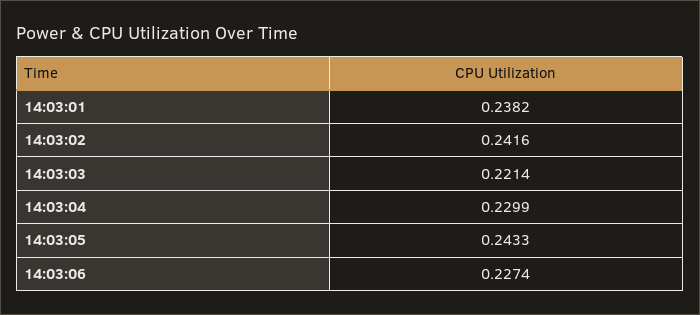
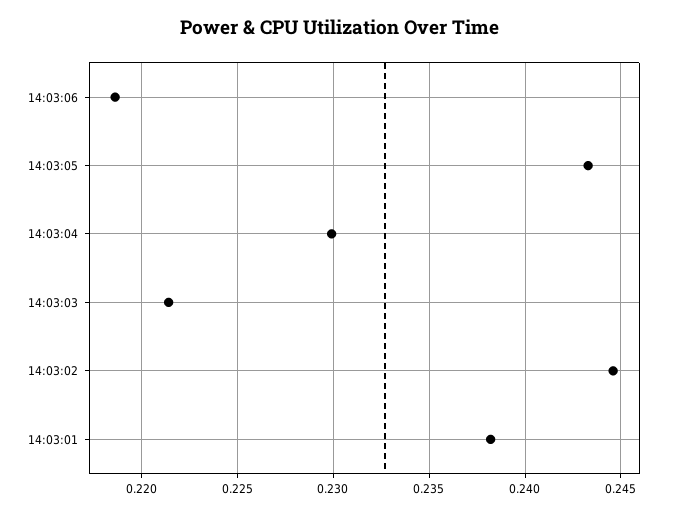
14:03:02: 0.2416 -> 0.2445
14:03:06: 0.2274 -> 0.2185

